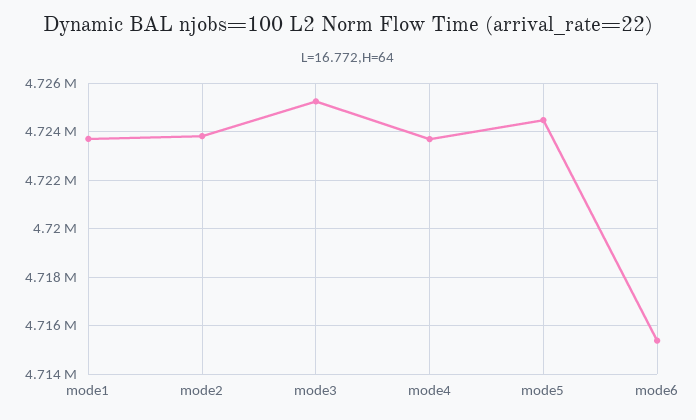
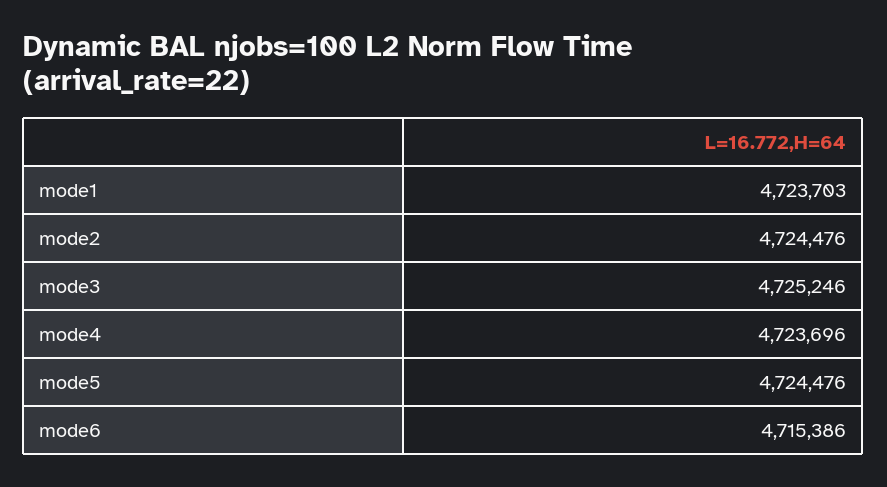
mode2: 4723750 -> 4724476

